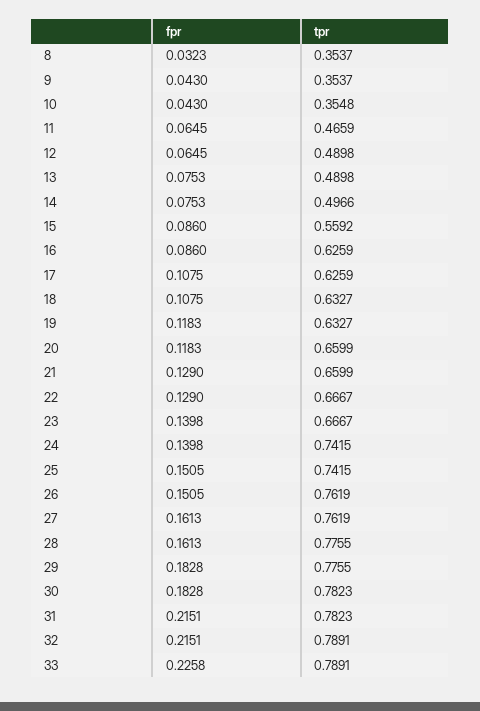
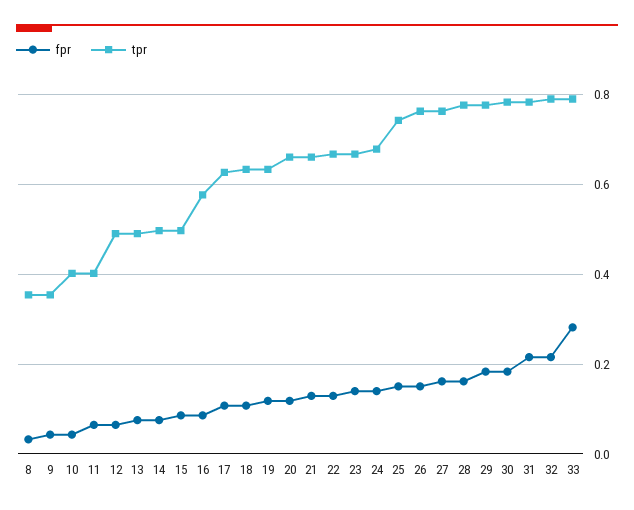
tpr, 10: 0.3548 -> 0.4
tpr, 11: 0.4659 -> 0.4
tpr, 15: 0.5592 -> 0.5
tpr, 16: 0.6259 -> 0.58
tpr, 24: 0.7415 -> 0.68
fpr, 33: 0.2258 -> 0.28

